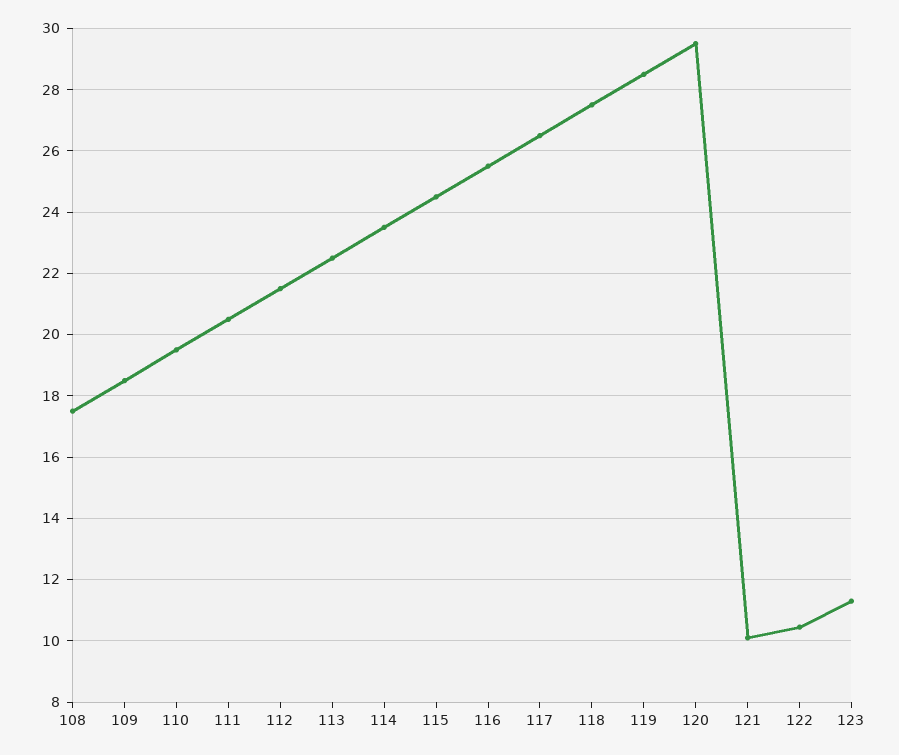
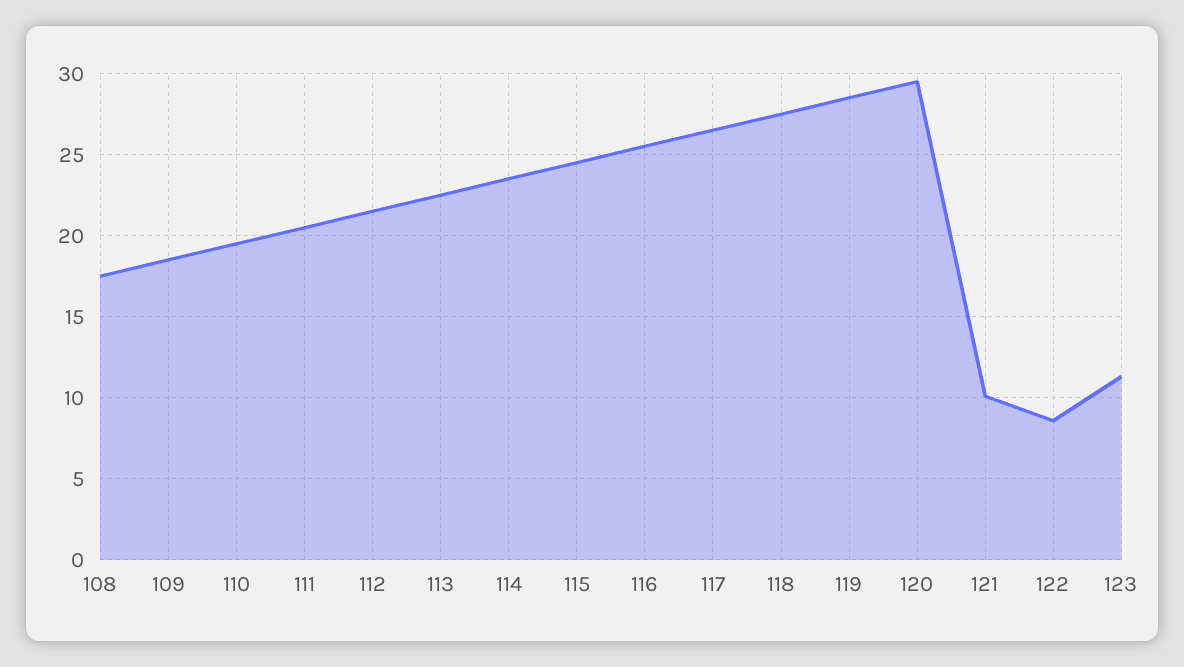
122: 10.4 -> 8.5

